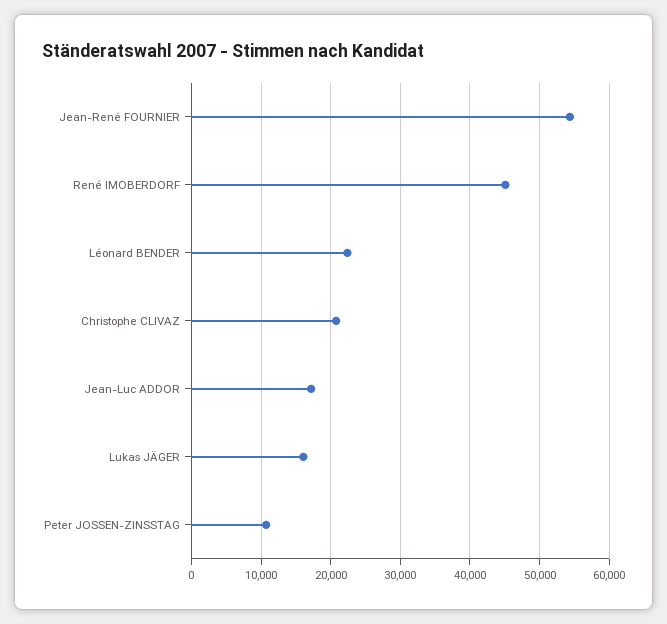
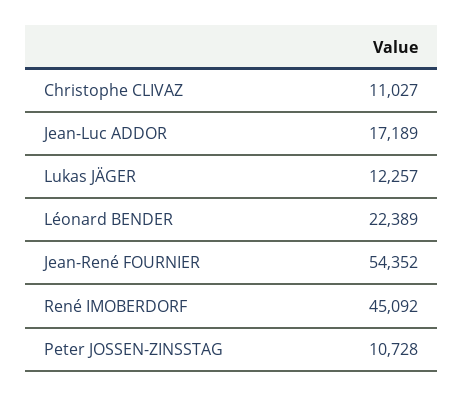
Christophe CLIVAZ: 21000 -> 11027
Lukas JÄGER: 16000 -> 12257

